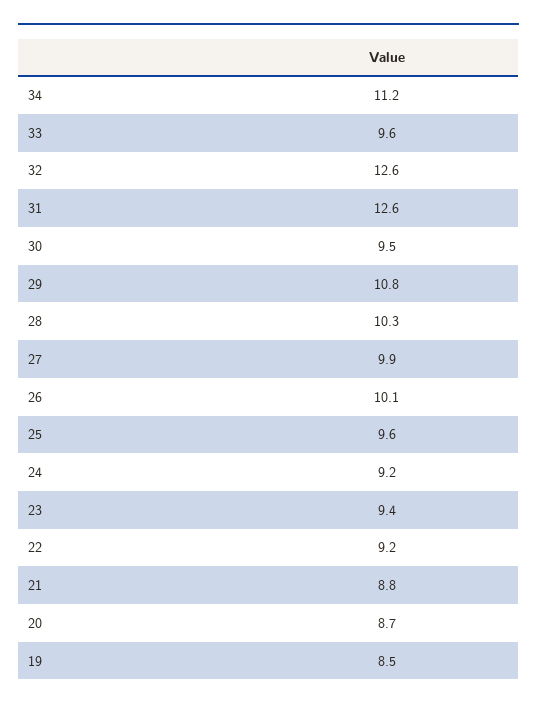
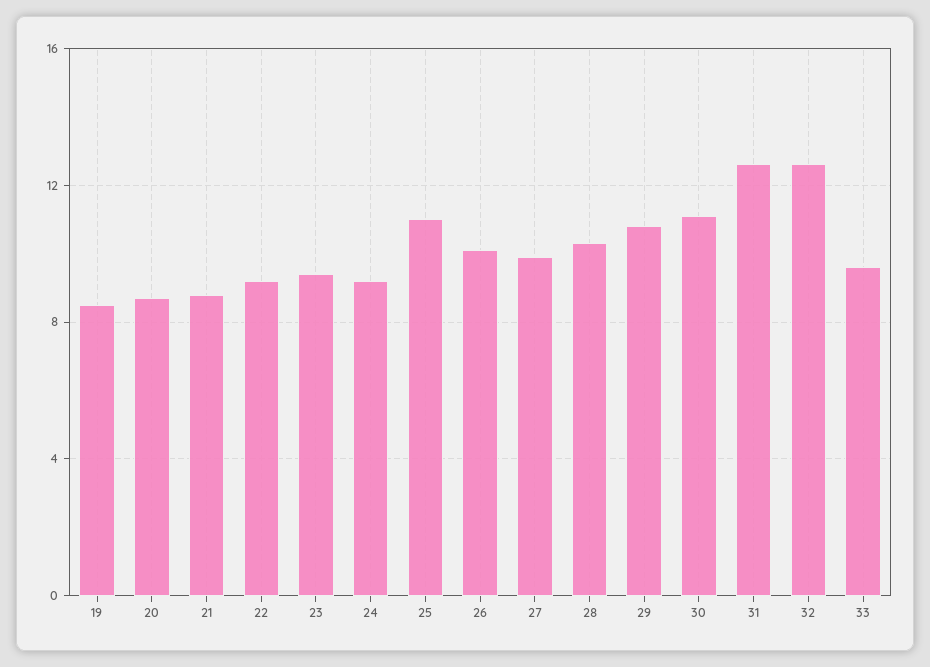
34: 11.2 -> none
30: 9.5 -> 11
25: 9.6 -> 11

